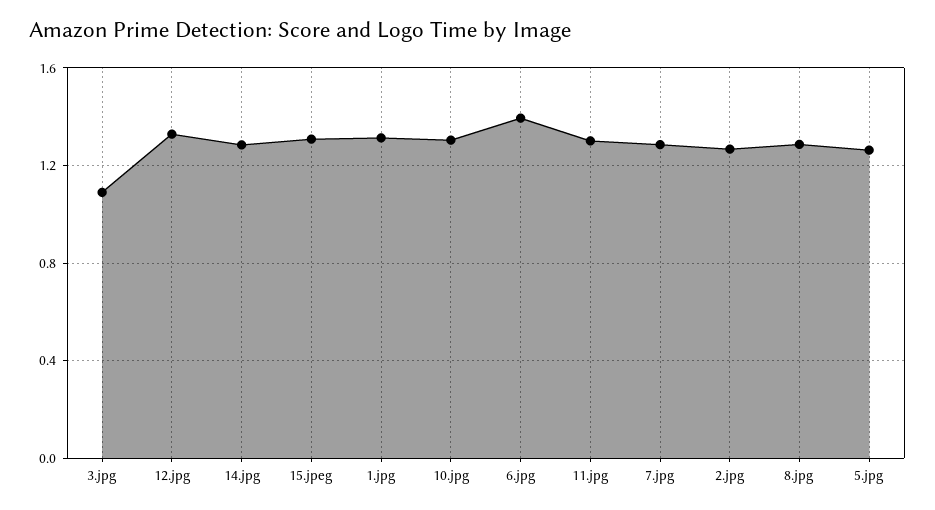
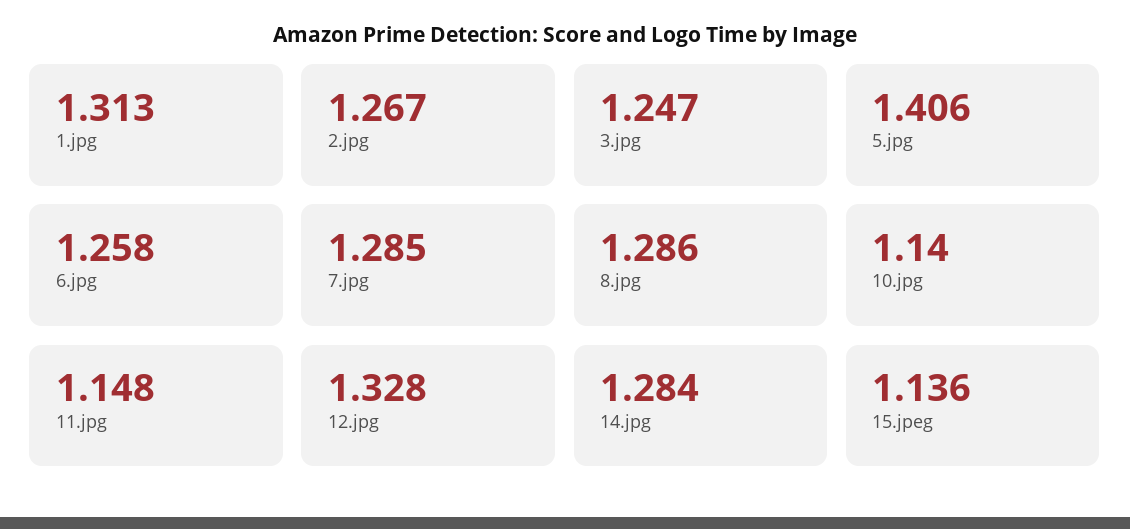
3.jpg: 1.1 -> 1.247
15.jpeg: 1.3 -> 1.136
10.jpg: 1.3 -> 1.14
6.jpg: 1.4 -> 1.258
11.jpg: 1.3 -> 1.148
5.jpg: 1.25 -> 1.406

